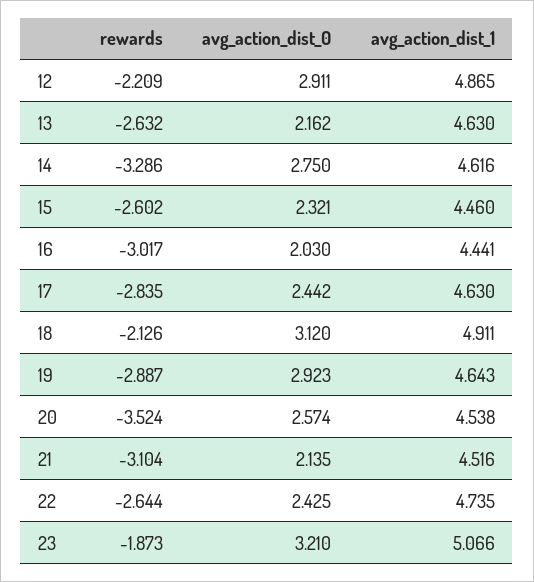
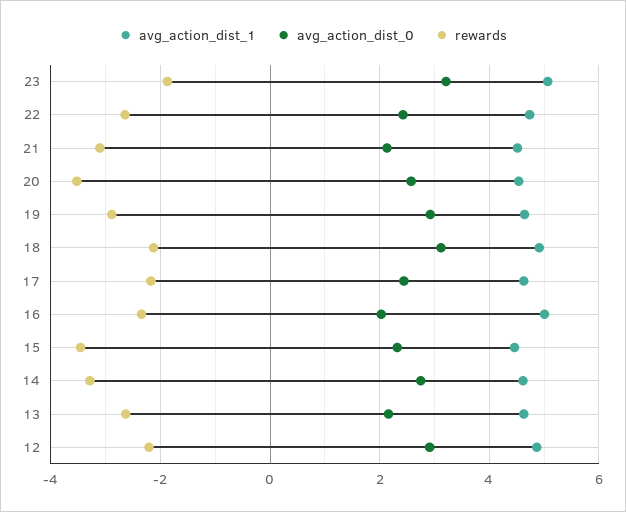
rewards, 15: -2.602 -> -3.4
rewards, 16: -3.017 -> -2.4
avg_action_dist_1, 16: 4.441 -> 5
rewards, 17: -2.835 -> -2.2

